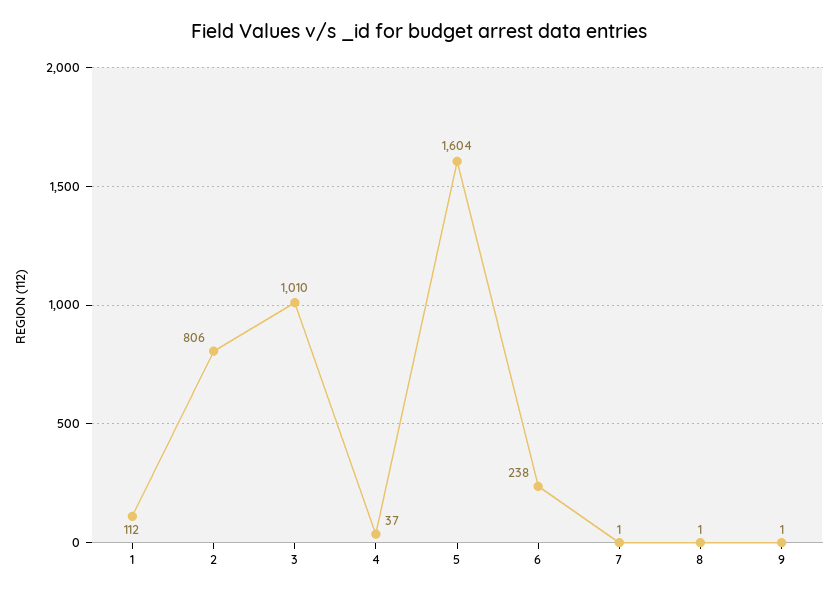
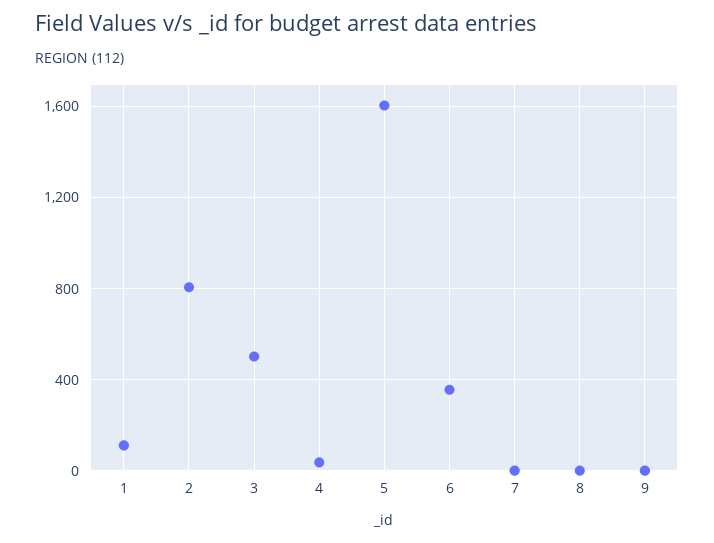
3: 1010 -> 500
6: 238 -> 350

